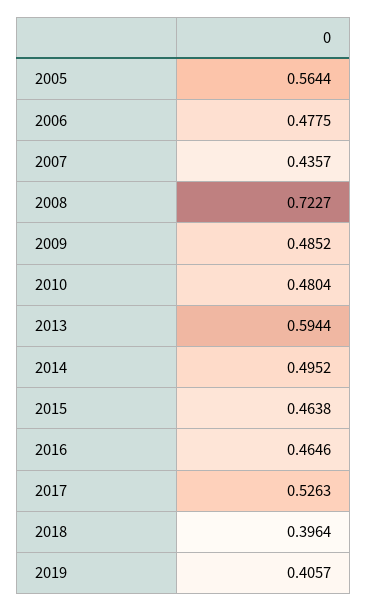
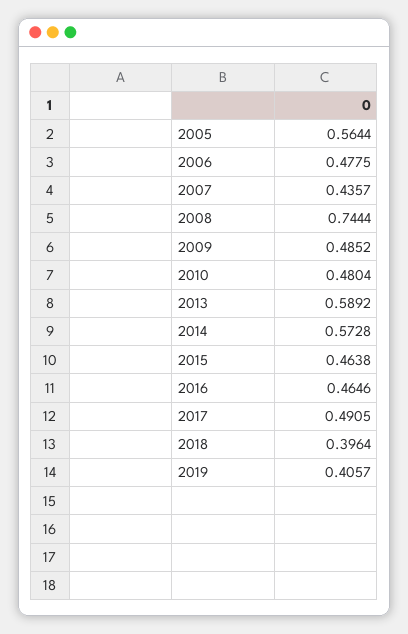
2008: 0.7227 -> 0.7444
2013: 0.5944 -> 0.5892
2014: 0.4952 -> 0.5728
2017: 0.5263 -> 0.4905

